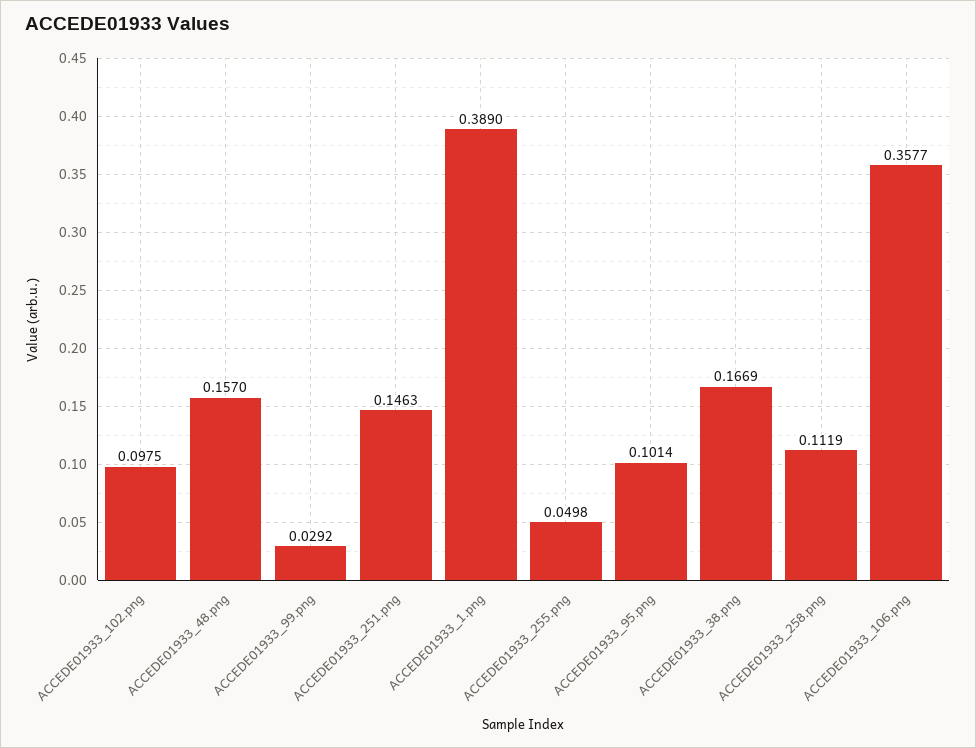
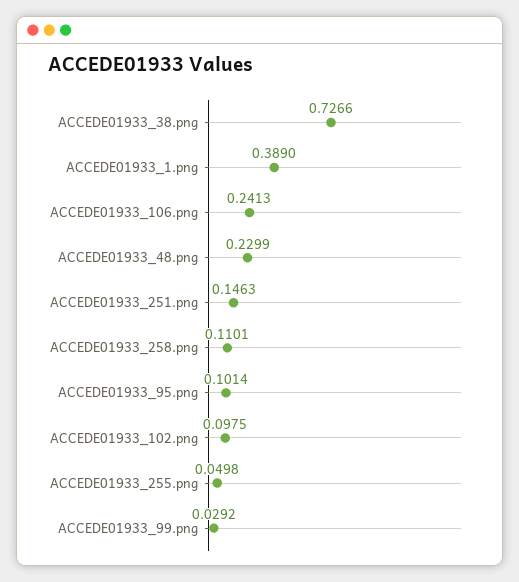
ACCEDE01933_48.png: 0.157 -> 0.2299
ACCEDE01933_38.png: 0.1669 -> 0.7266
ACCEDE01933_258.png: 0.1119 -> 0.1101
ACCEDE01933_106.png: 0.3577 -> 0.2413

